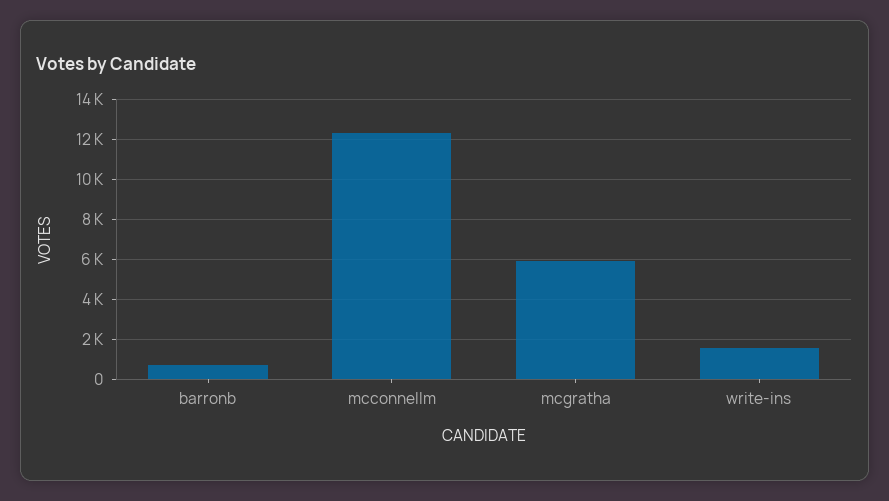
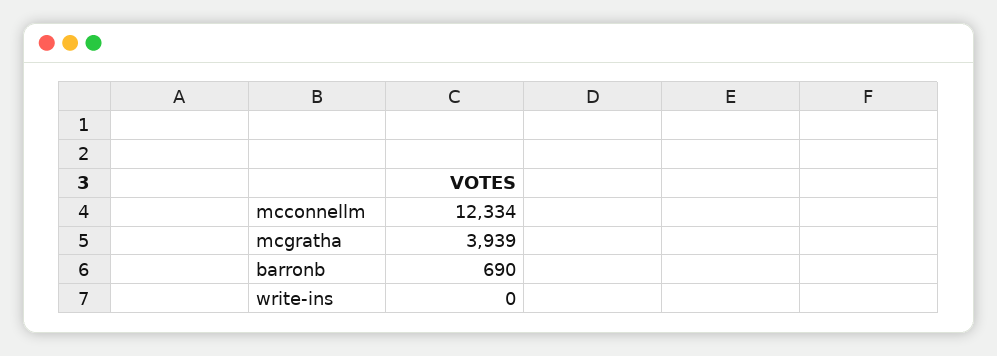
mcgratha: 6000 -> 3939
write-ins: 1500 -> 0

